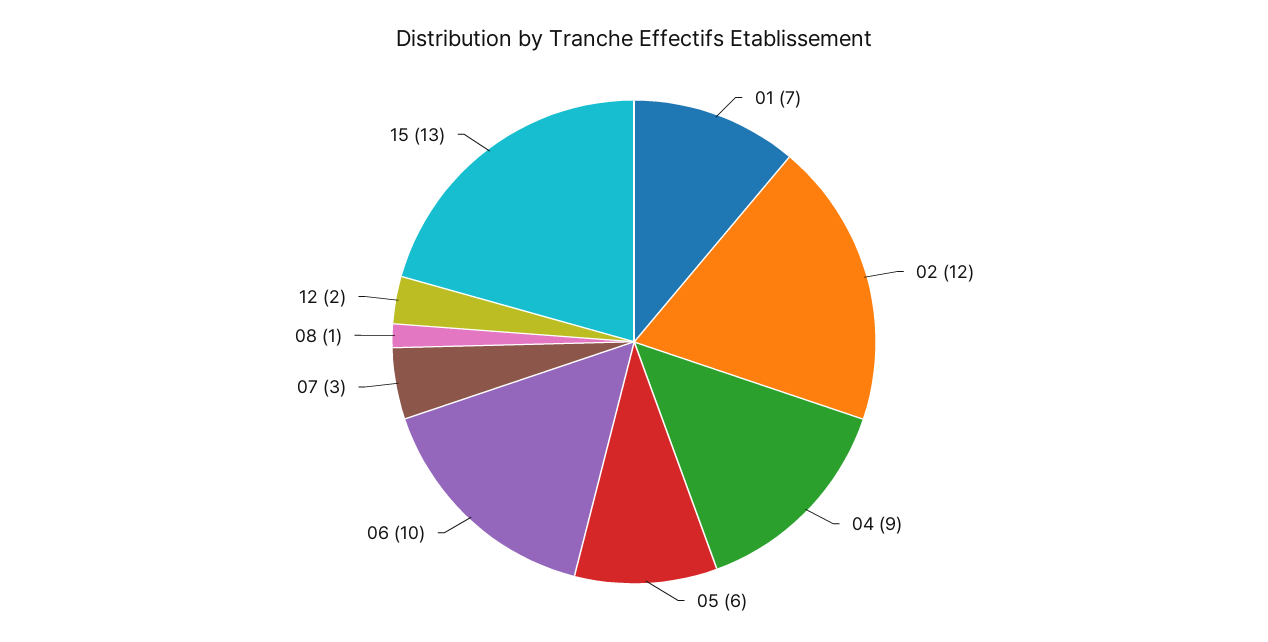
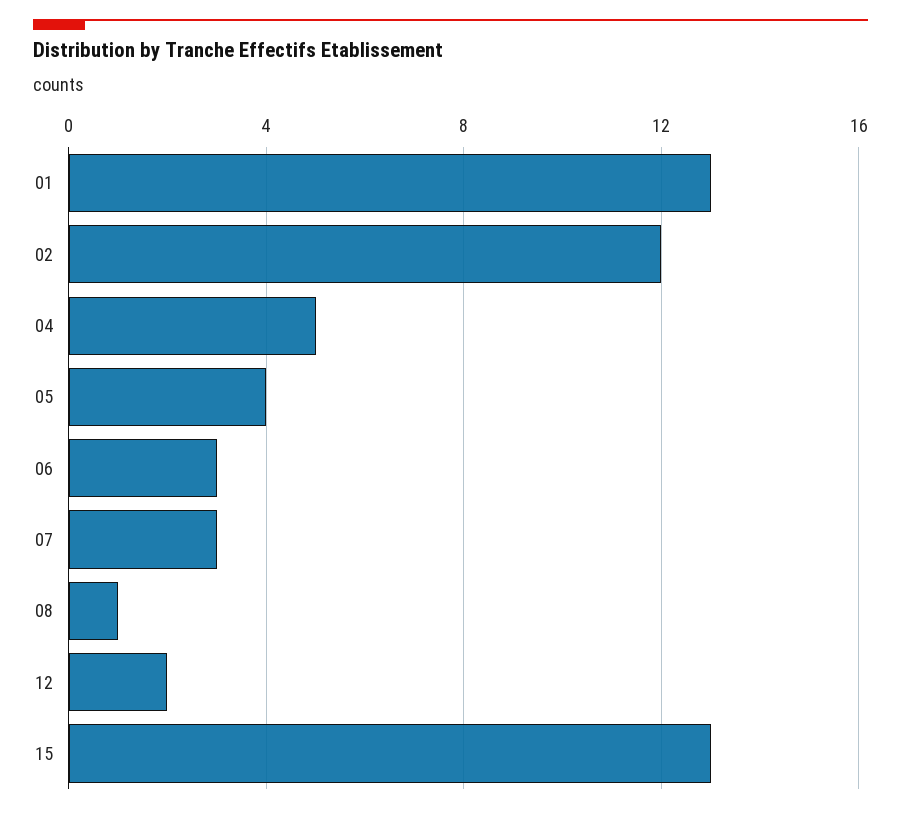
01: 7 -> 13
04: 9 -> 5
05: 6 -> 4
06: 10 -> 3

